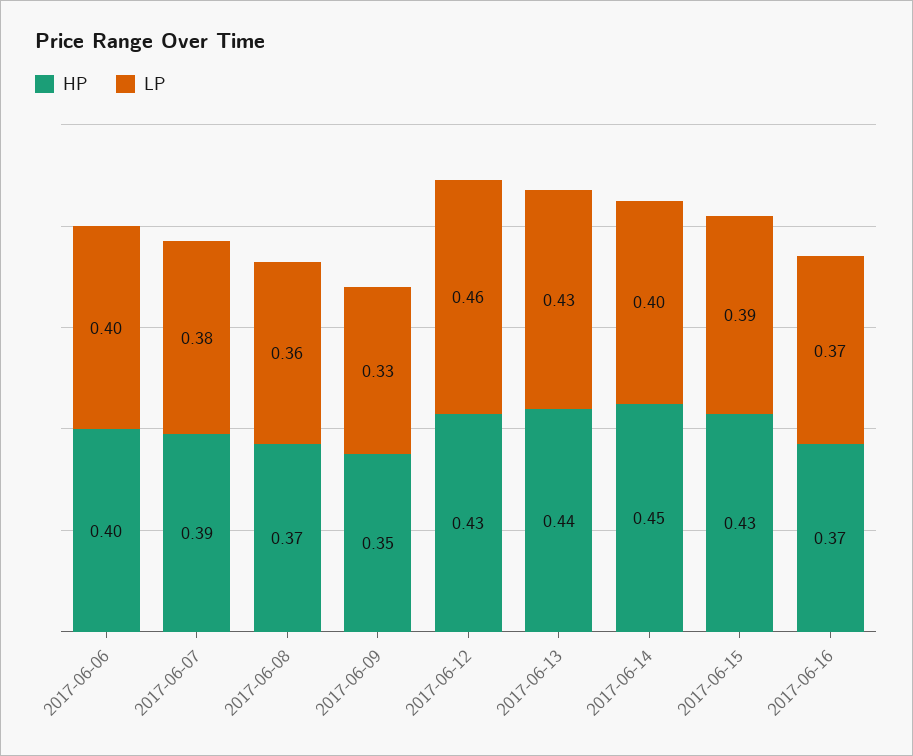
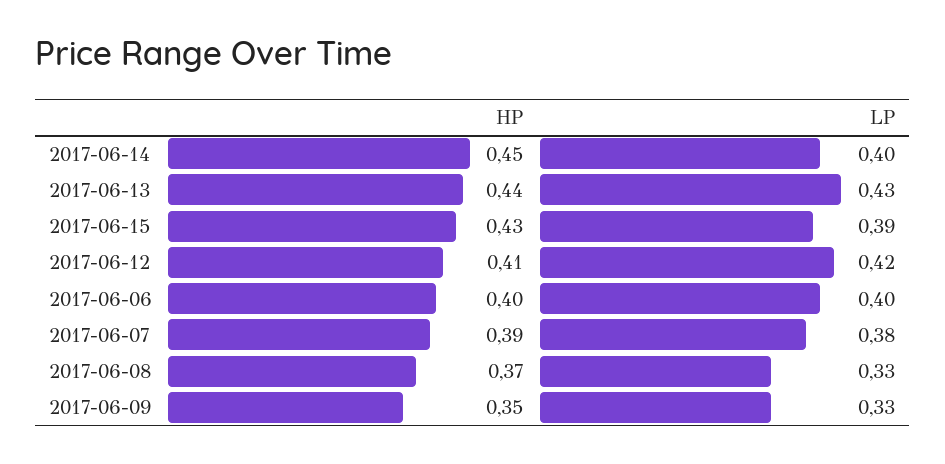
LP, 2017-06-08: 0.36 -> 0.33
HP, 2017-06-12: 0.43 -> 0.41
LP, 2017-06-12: 0.46 -> 0.42
HP, 2017-06-16: 0.37 -> none
LP, 2017-06-16: 0.37 -> none

